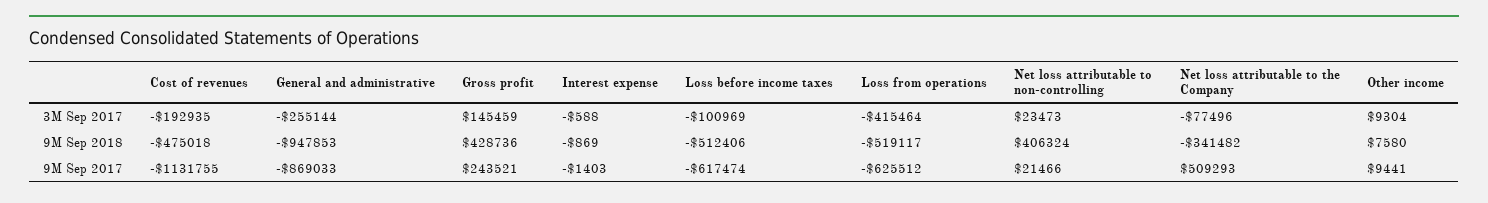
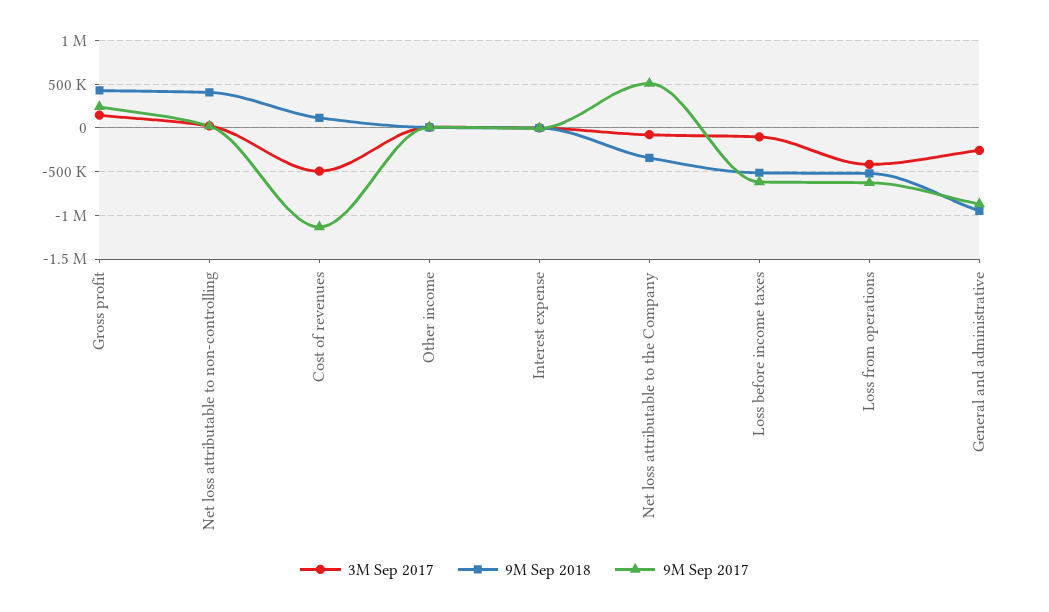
3M Sep 2017, Cost of revenues: -192935 -> -500000
9M Sep 2018, Cost of revenues: -475018 -> 100000

